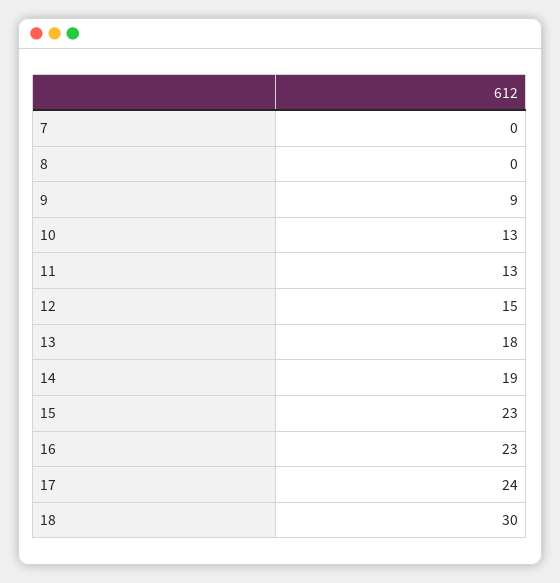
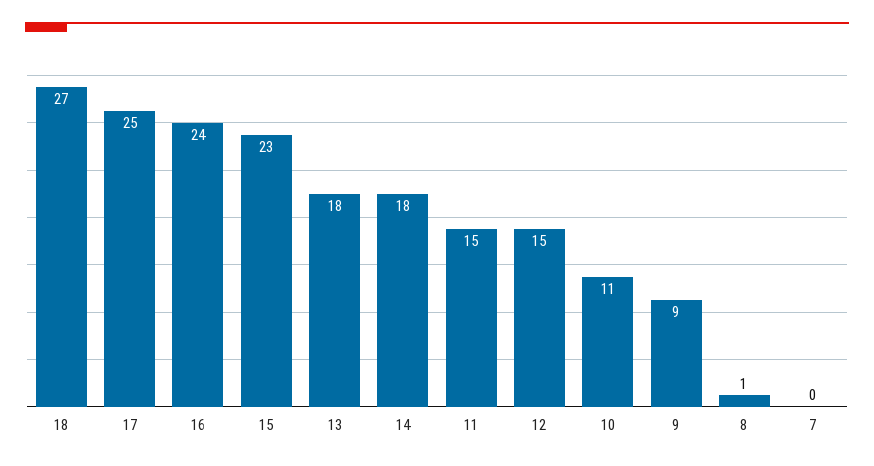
8: 0 -> 1
10: 13 -> 11
11: 13 -> 15
14: 19 -> 18
16: 23 -> 24
17: 24 -> 25
18: 30 -> 27

